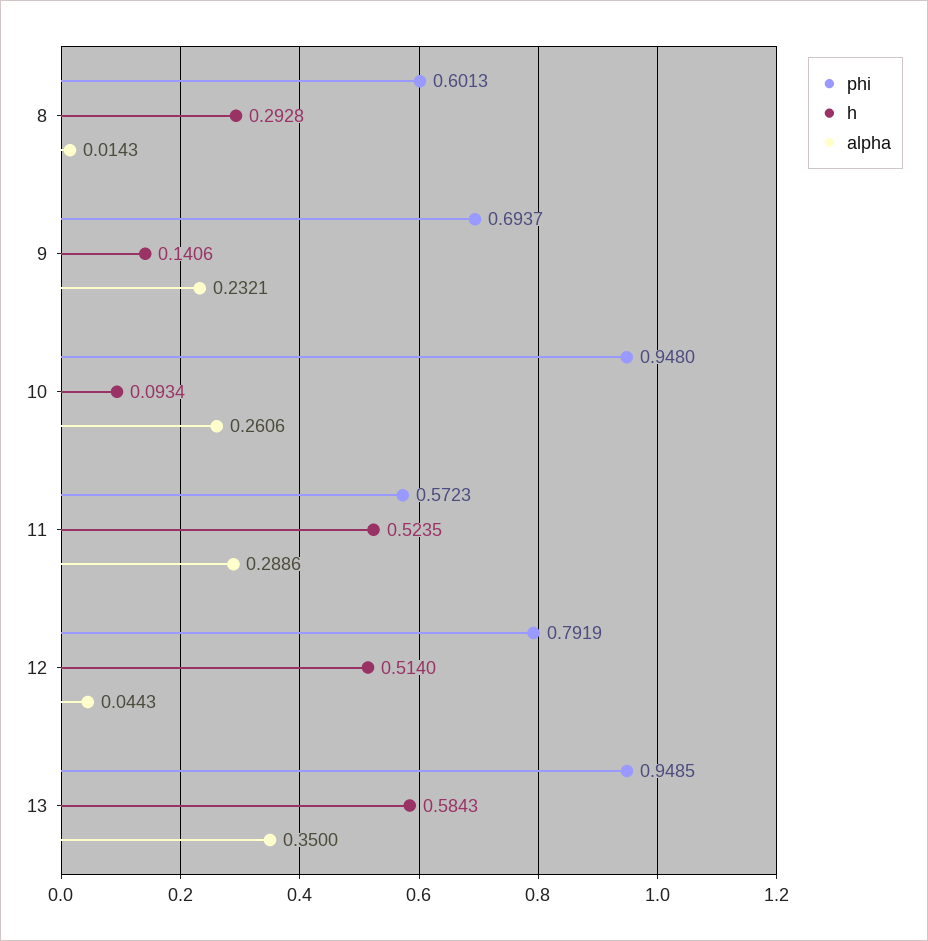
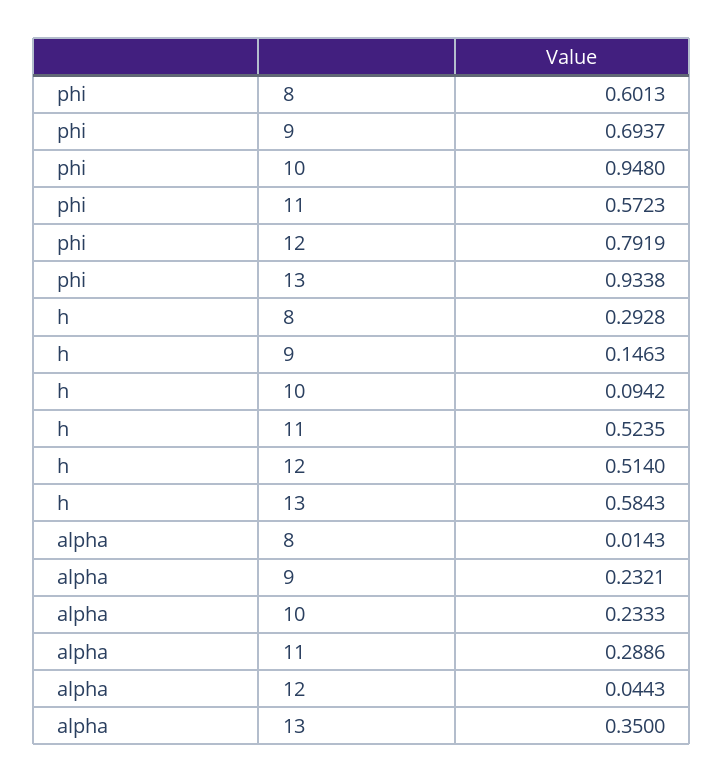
h, 9: 0.1406 -> 0.1463
h, 10: 0.0934 -> 0.0942
alpha, 10: 0.2606 -> 0.2333
phi, 13: 0.9485 -> 0.9338

